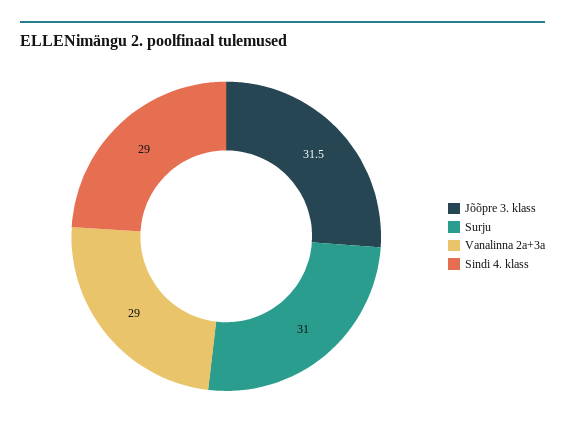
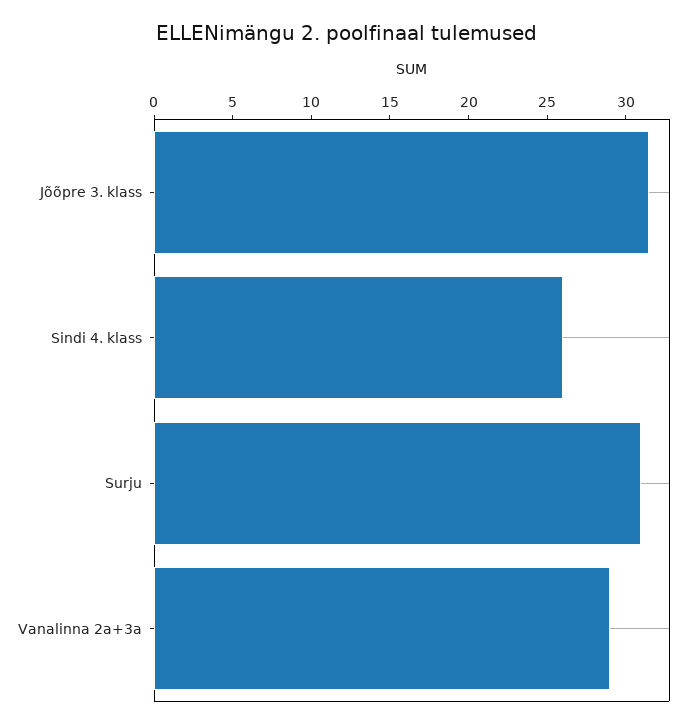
Sindi 4. klass: 29 -> 26

